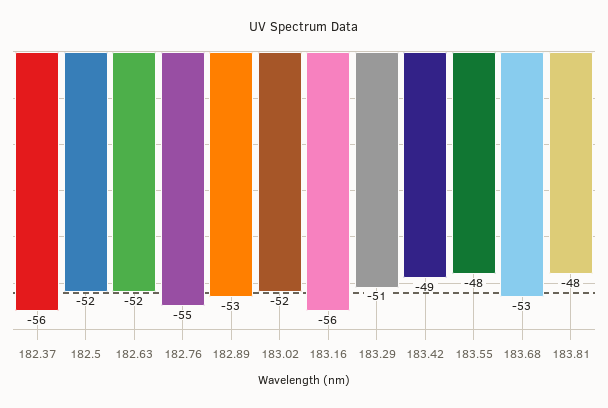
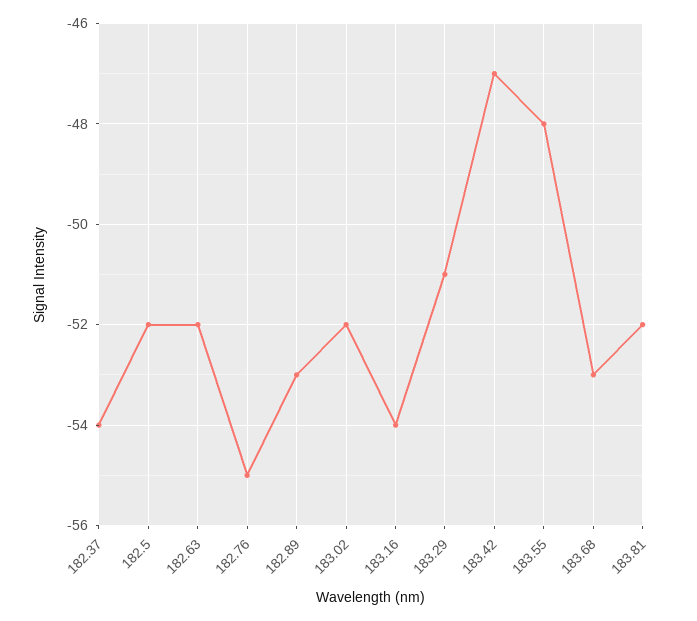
182.37: -56 -> -54
183.16: -56 -> -54
183.42: -49 -> -47
183.81: -48 -> -52

